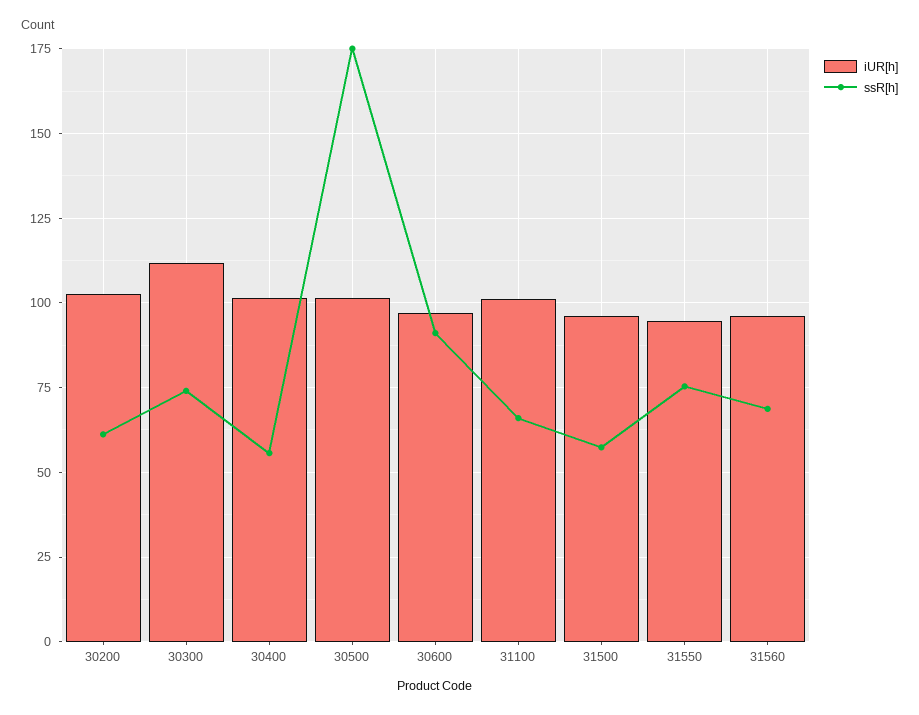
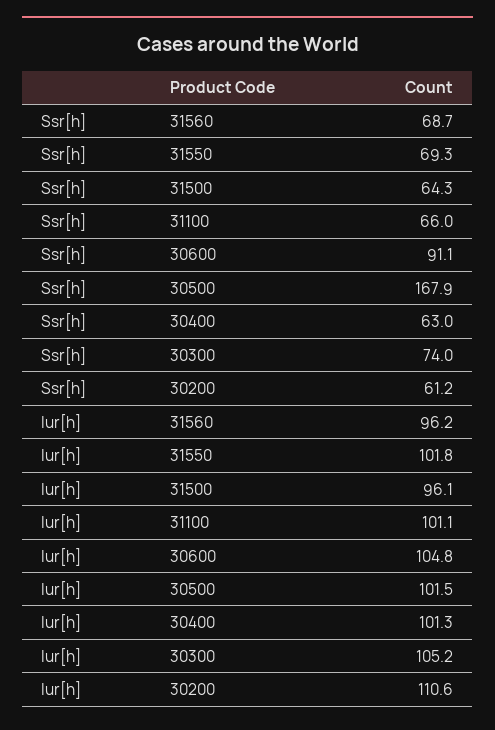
iUR[h], 30200: 102.5 -> 110.6
iUR[h], 30300: 112.5 -> 105.2
ssR[h], 30400: 55 -> 63
ssR[h], 30500: 175 -> 167.9
iUR[h], 30600: 97.5 -> 104.8
ssR[h], 31500: 57.5 -> 64.3
iUR[h], 31550: 95 -> 101.8
ssR[h], 31550: 75 -> 69.3

